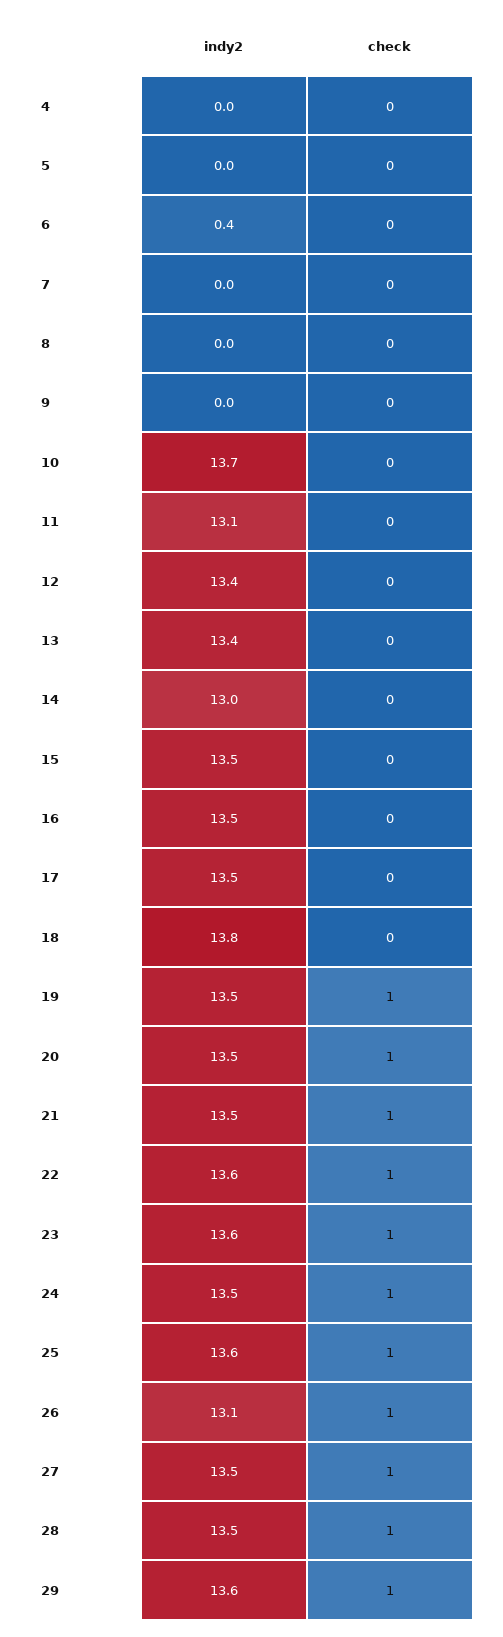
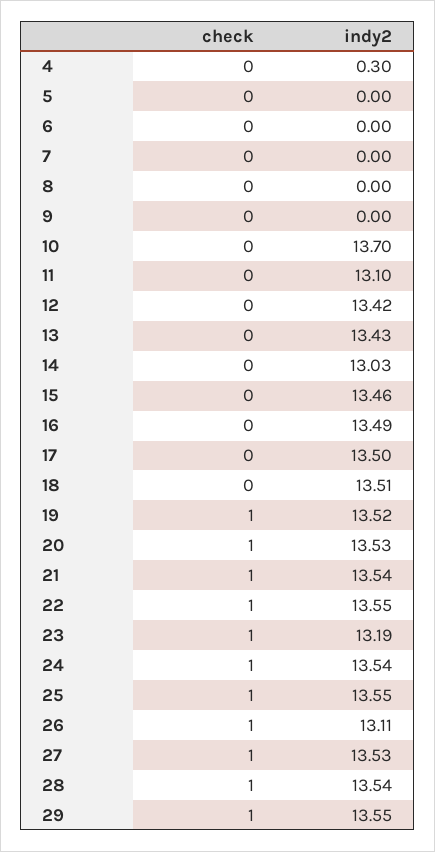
indy2, 4: 0 -> 0.3
indy2, 6: 0.4 -> 0
indy2, 18: 13.8 -> 13.51
indy2, 23: 13.6 -> 13.19

